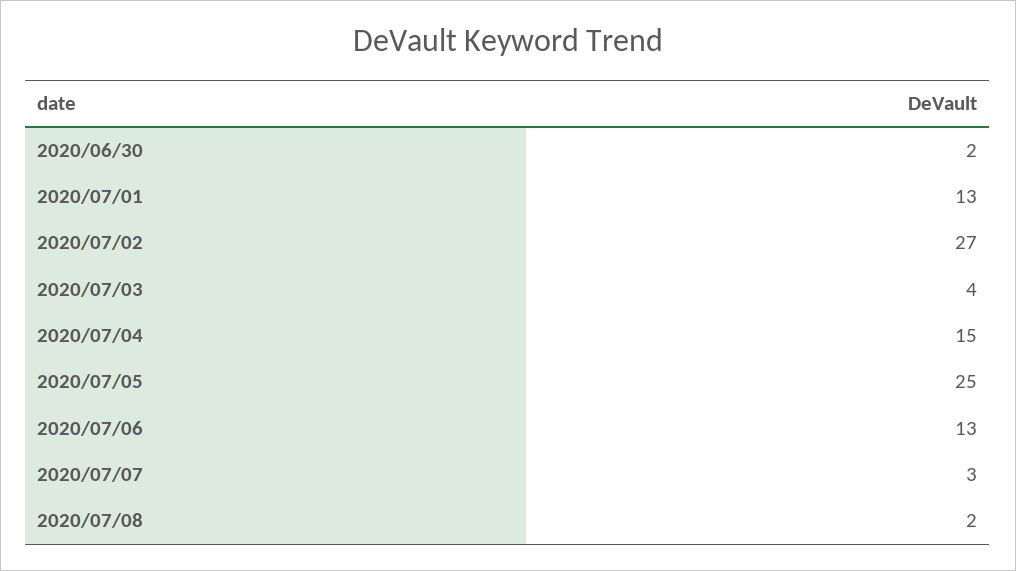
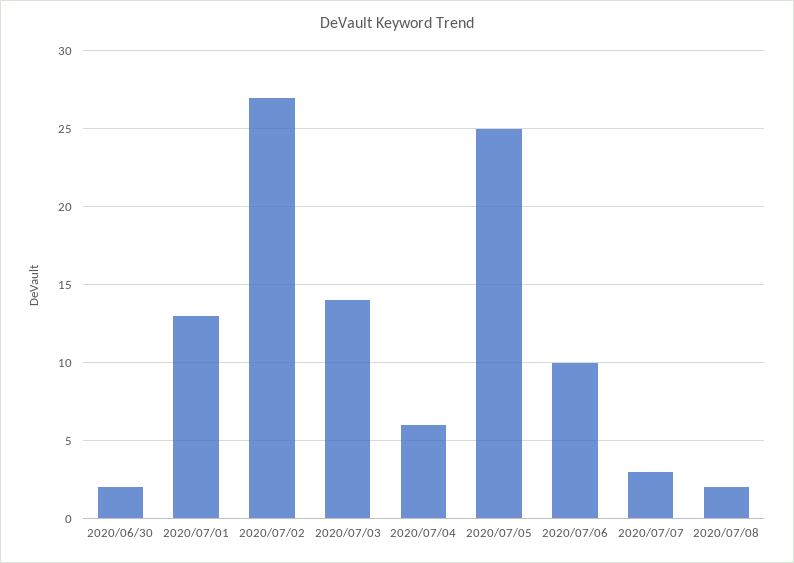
2020/07/03: 4 -> 14
2020/07/04: 15 -> 6
2020/07/06: 13 -> 10

